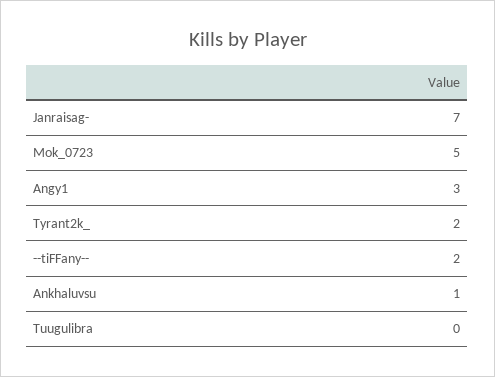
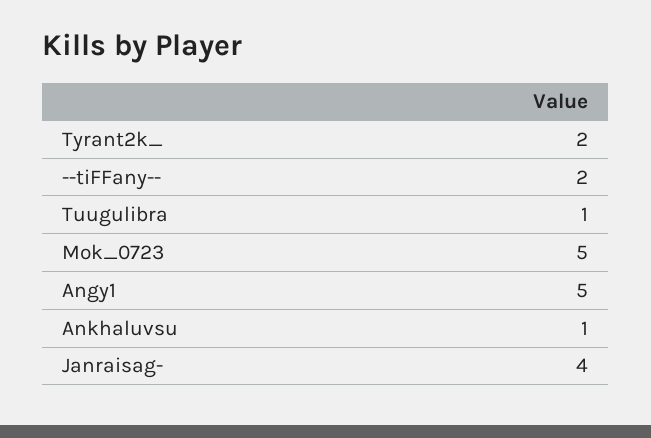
Janraisag-: 7 -> 4
Angy1: 3 -> 5
Tuugulibra: 0 -> 1

